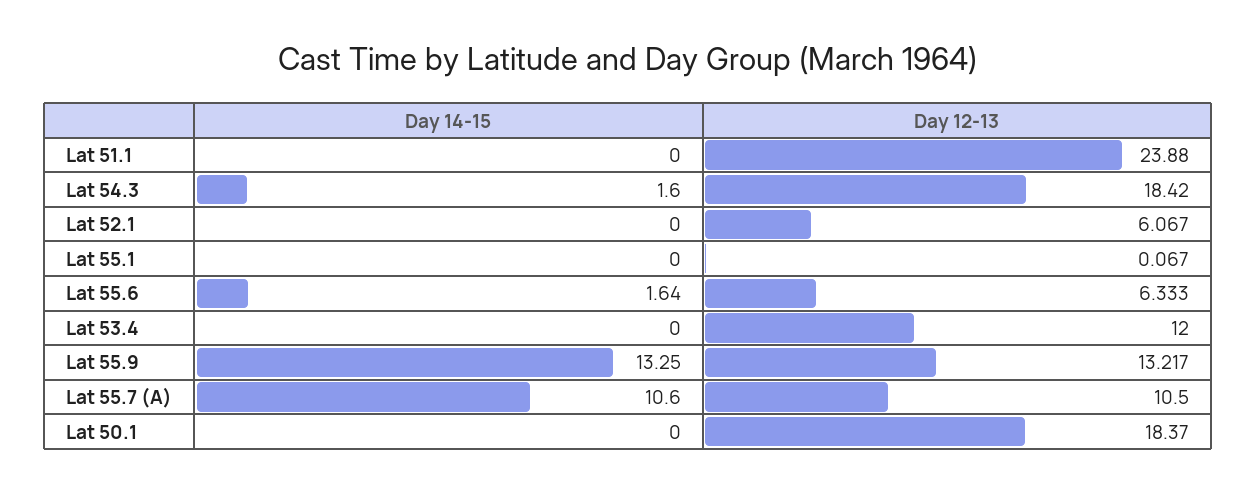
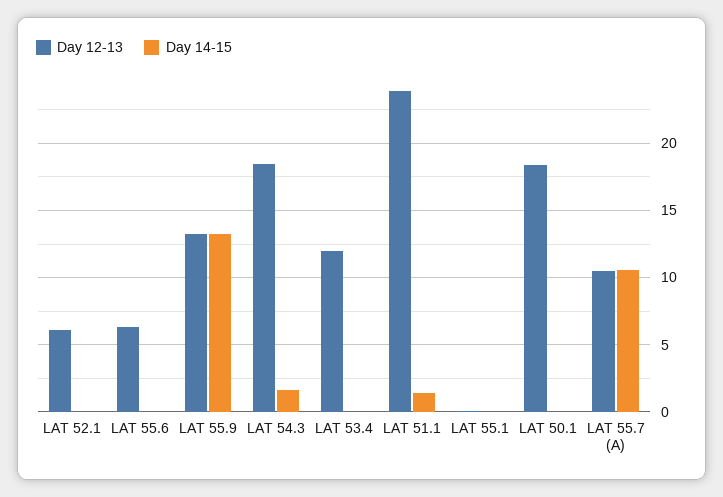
Day 14-15, Lat 51.1: 0 -> 1.5
Day 14-15, Lat 55.6: 1.64 -> 0

